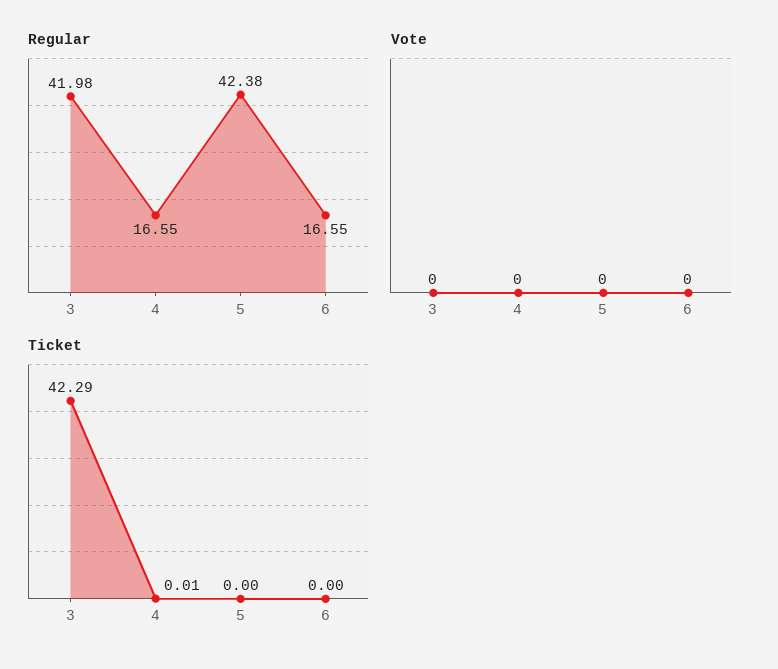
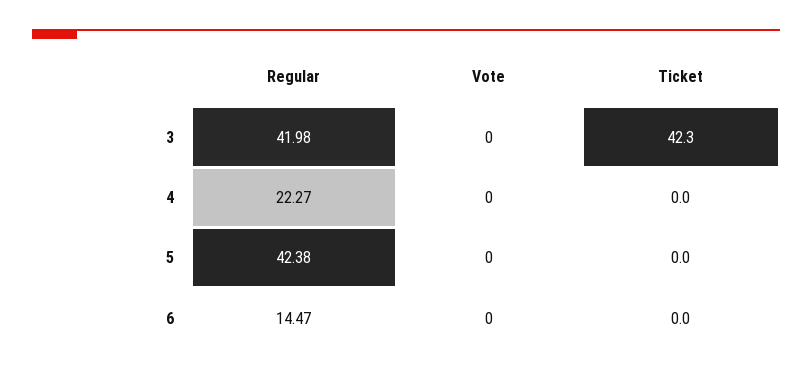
Regular, 4: 16.55 -> 22.27
Regular, 6: 16.55 -> 14.47
Ticket, 3: 42.29 -> 42.3
Ticket, 4: 0.01 -> 0

